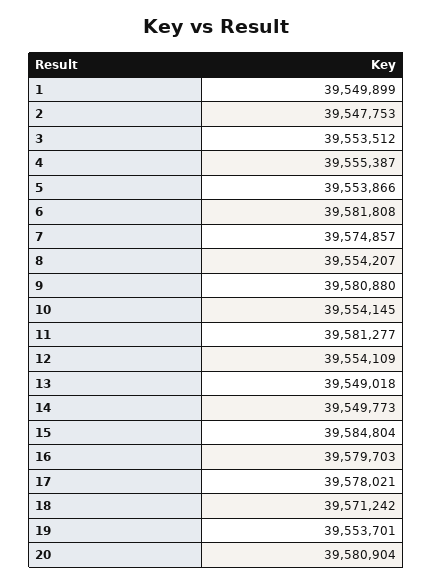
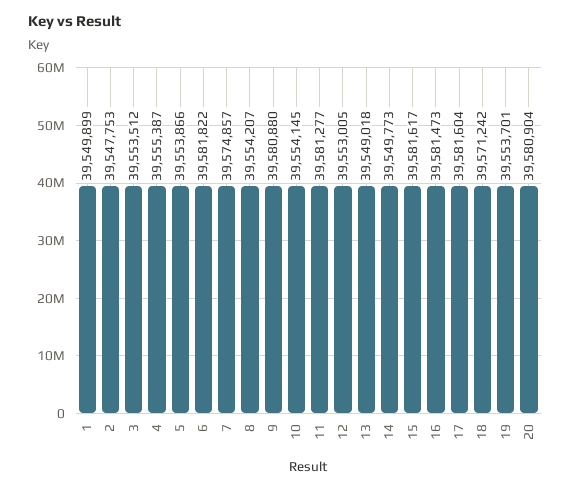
6: 39581808 -> 39581822
12: 39554109 -> 39553005
15: 39584804 -> 39581617
16: 39579703 -> 39581473
17: 39578021 -> 39581604

